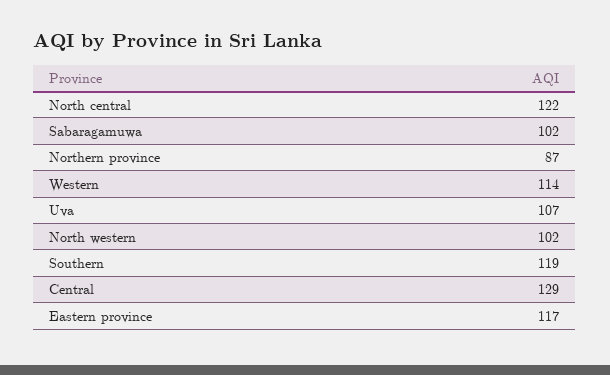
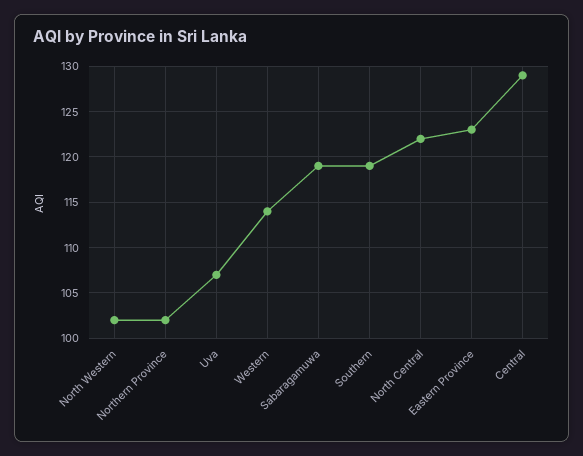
Sabaragamuwa: 102 -> 119
Northern province: 87 -> 102
Eastern province: 117 -> 123

